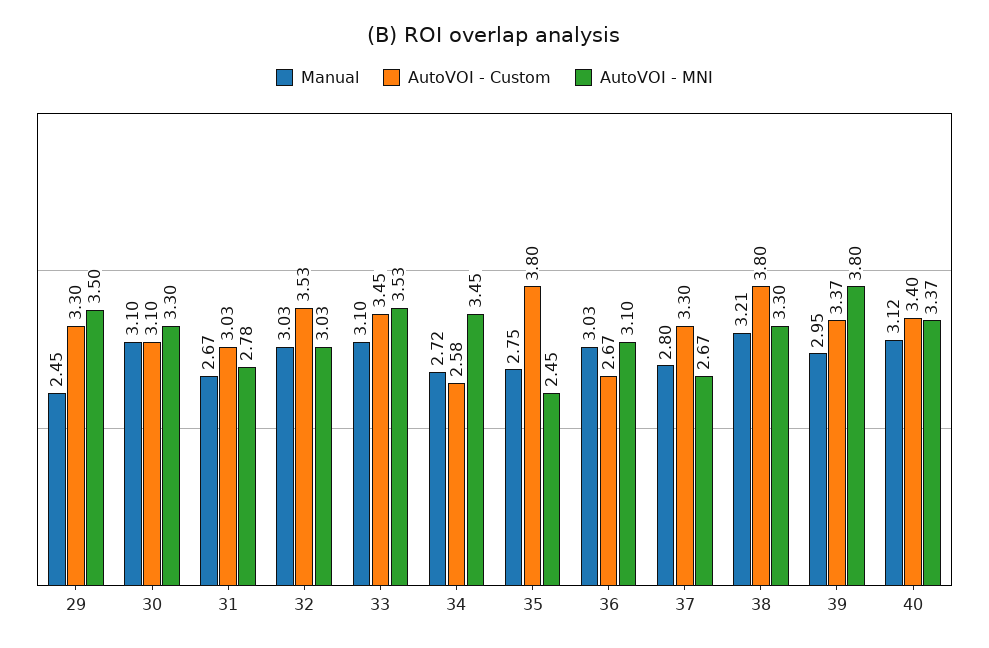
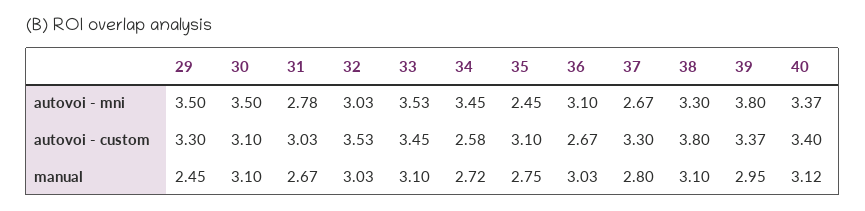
AutoVOI - MNI, 30: 3.3 -> 3.5
AutoVOI - Custom, 35: 3.8 -> 3.1
Manual, 38: 3.21 -> 3.1

